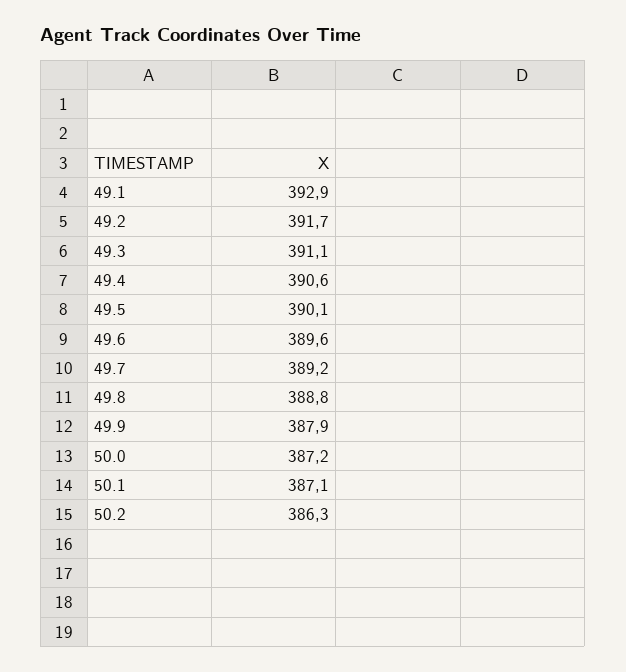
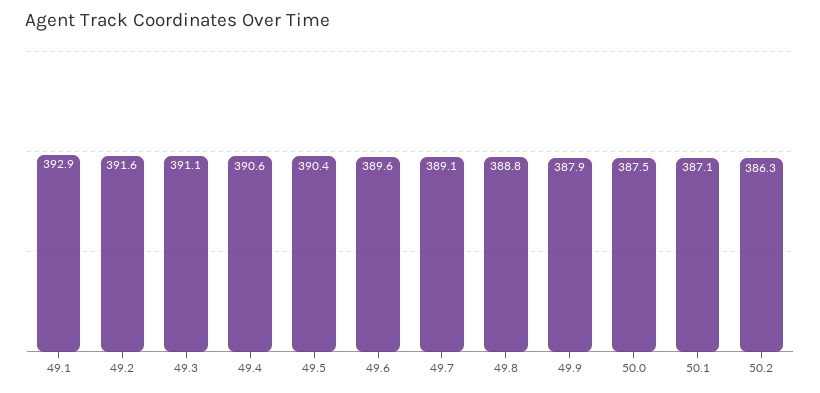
49.2: 391.7 -> 391.6
49.5: 390.1 -> 390.4
49.7: 389.2 -> 389.1
50.0: 387.2 -> 387.5

